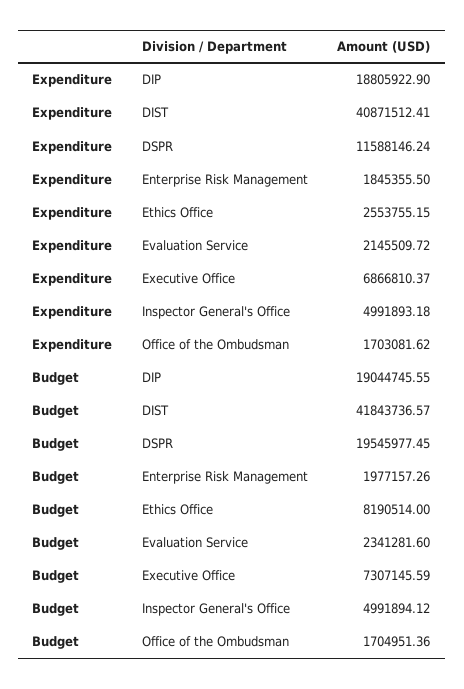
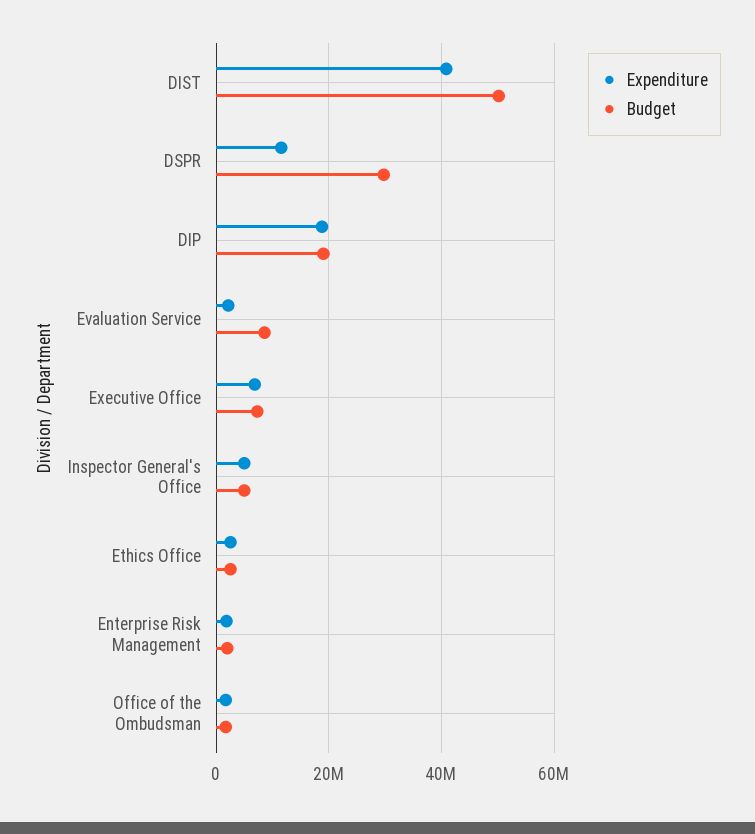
Budget, DIST: 41843736.57 -> 50000000
Budget, DSPR: 19545977.45 -> 30000000
Budget, Ethics Office: 8190514 -> 2000000
Budget, Evaluation Service: 2341281.6 -> 8000000

